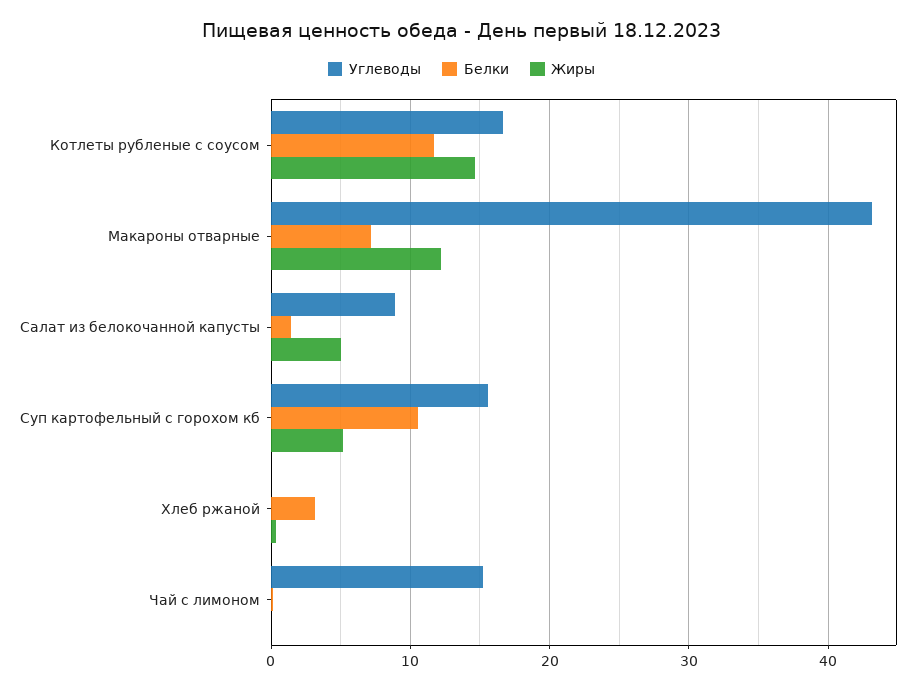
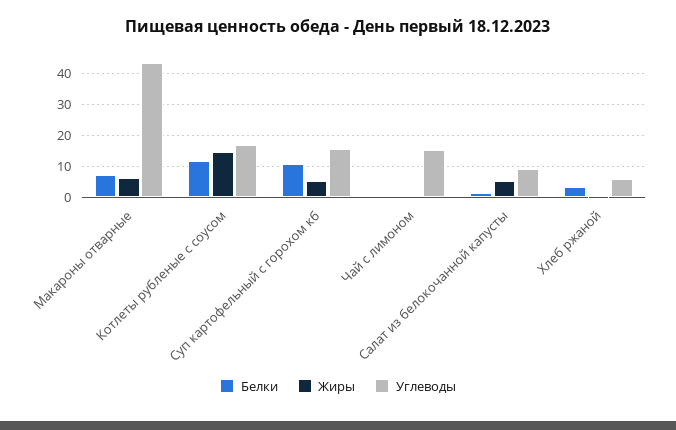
Жиры, Макароны отварные: 12 -> 6
Углеводы, Хлеб ржаной: 0 -> 6

